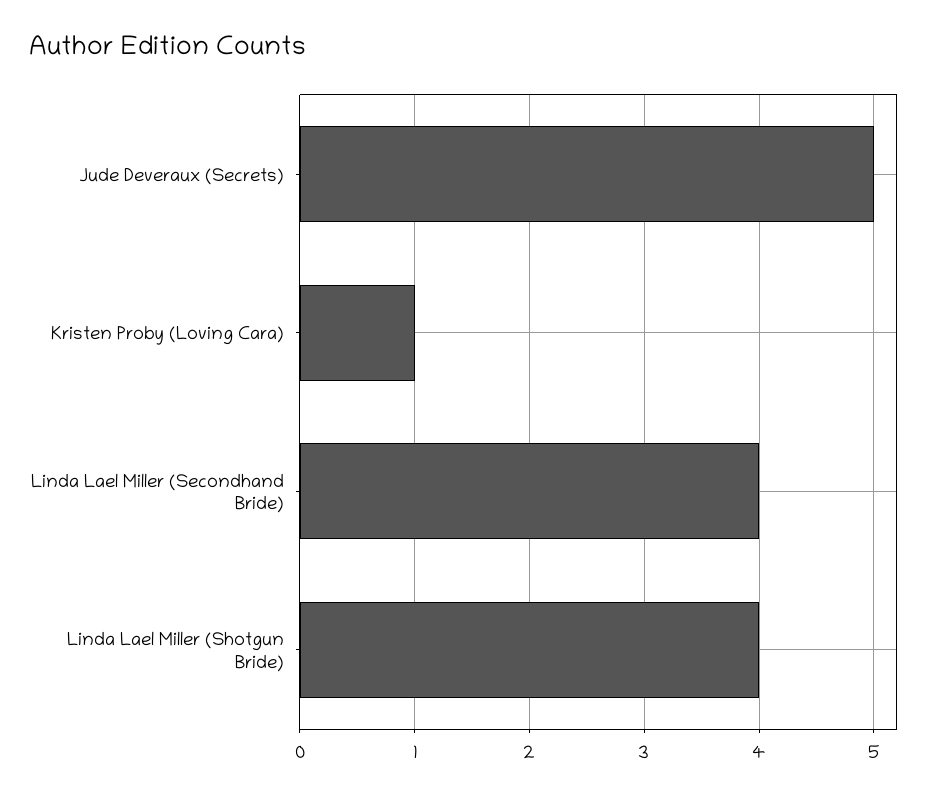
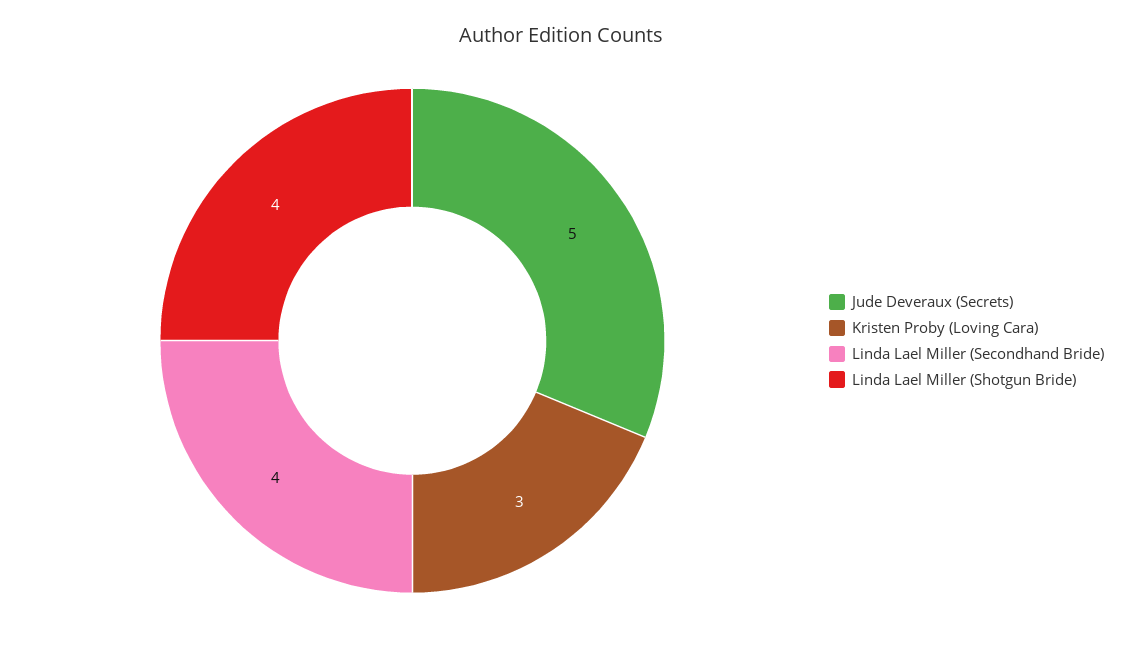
Kristen Proby (Loving Cara): 1 -> 3

